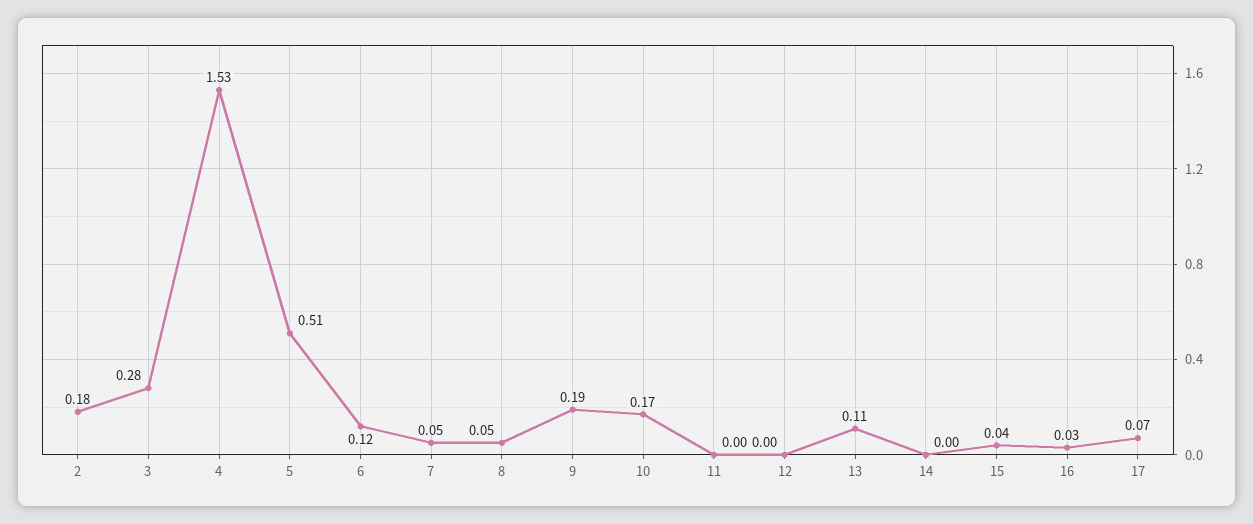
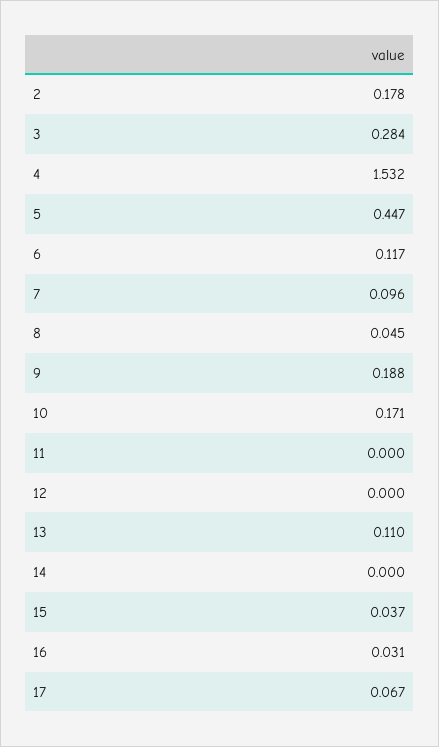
5: 0.51 -> 0.447
7: 0.05 -> 0.096

